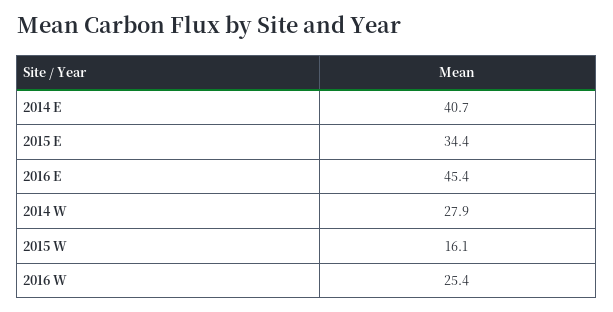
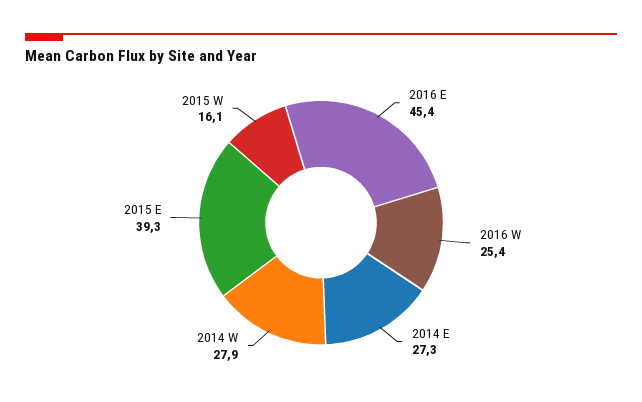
2014 E: 40.7 -> 27.3
2015 E: 34.4 -> 39.3

